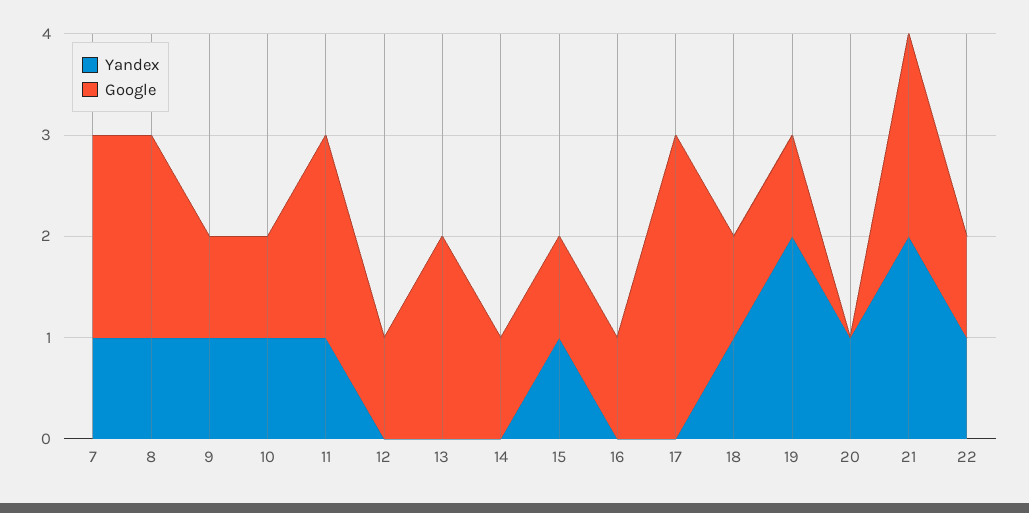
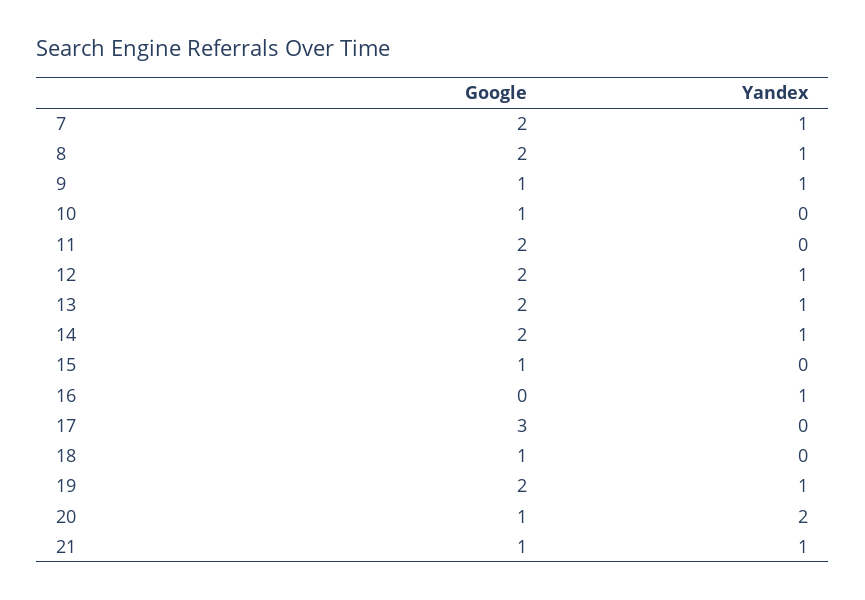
Yandex, 10: 1 -> 0
Yandex, 11: 1 -> 0
Yandex, 12: 0 -> 1
Google, 12: 1 -> 2
Yandex, 13: 0 -> 1
Yandex, 14: 0 -> 1
Google, 14: 1 -> 2
Yandex, 15: 1 -> 0
Yandex, 16: 0 -> 1
Google, 16: 1 -> 0
Yandex, 18: 1 -> 0
Yandex, 19: 2 -> 1
Google, 19: 1 -> 2
Yandex, 20: 1 -> 2
Google, 20: 0 -> 1
Yandex, 21: 2 -> 1
Google, 21: 2 -> 1
Yandex, 22: 1 -> none
Google, 22: 1 -> none

